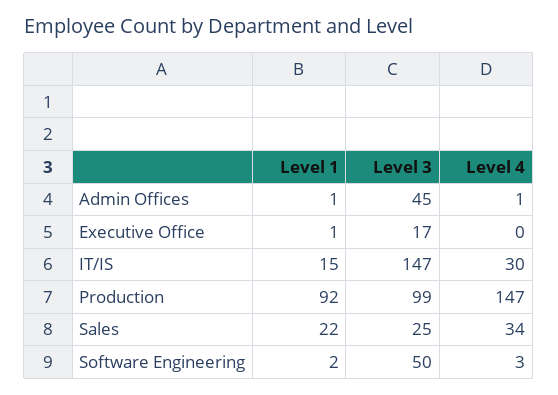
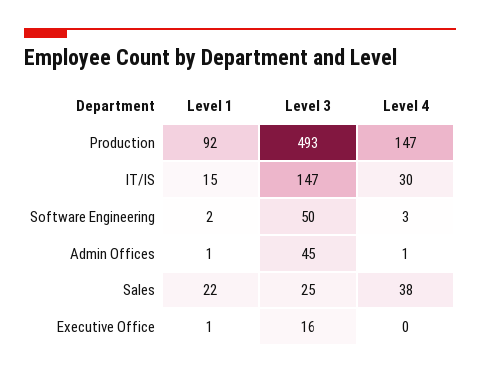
Level 3, Executive Office: 17 -> 16
Level 3, Production: 99 -> 493
Level 4, Sales: 34 -> 38

